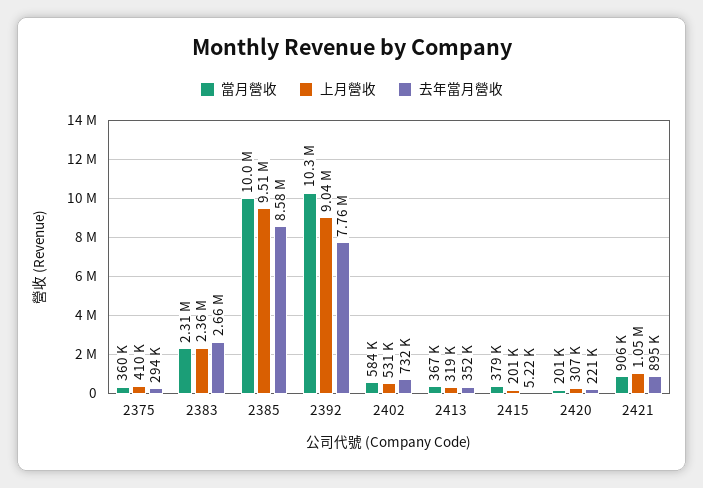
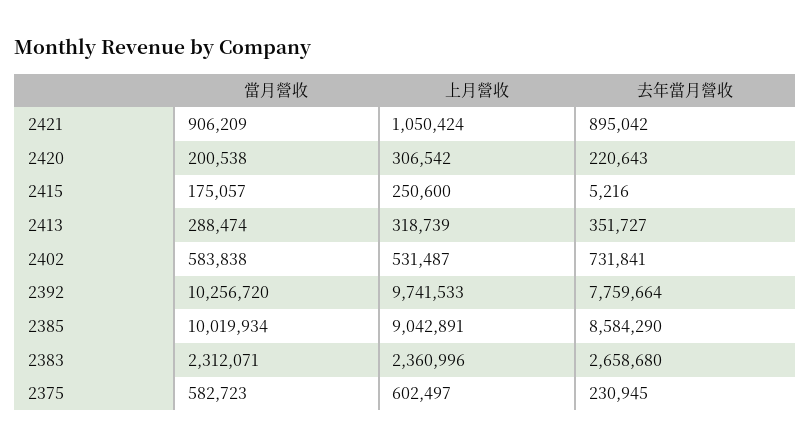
當月營收, 2375: 360000 -> 582723
上月營收, 2375: 410000 -> 602497
去年當月營收, 2375: 294000 -> 230945
上月營收, 2385: 9510000 -> 9042891
上月營收, 2392: 9040000 -> 9741533
當月營收, 2413: 367000 -> 288474
當月營收, 2415: 379000 -> 175057
上月營收, 2415: 201000 -> 250600

